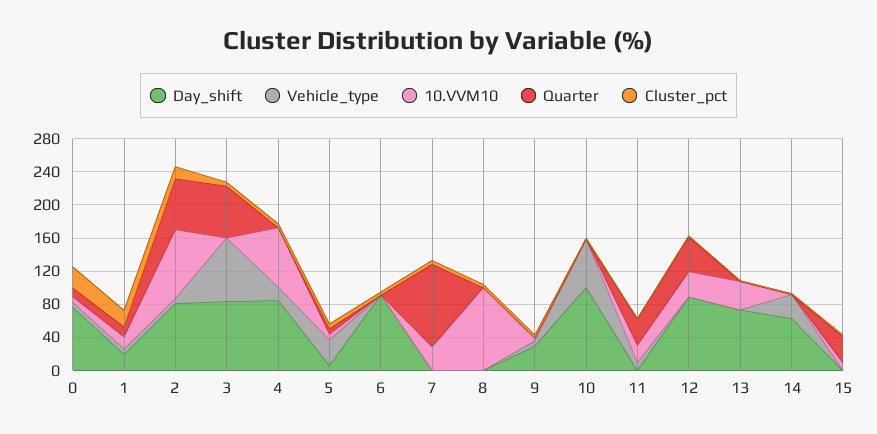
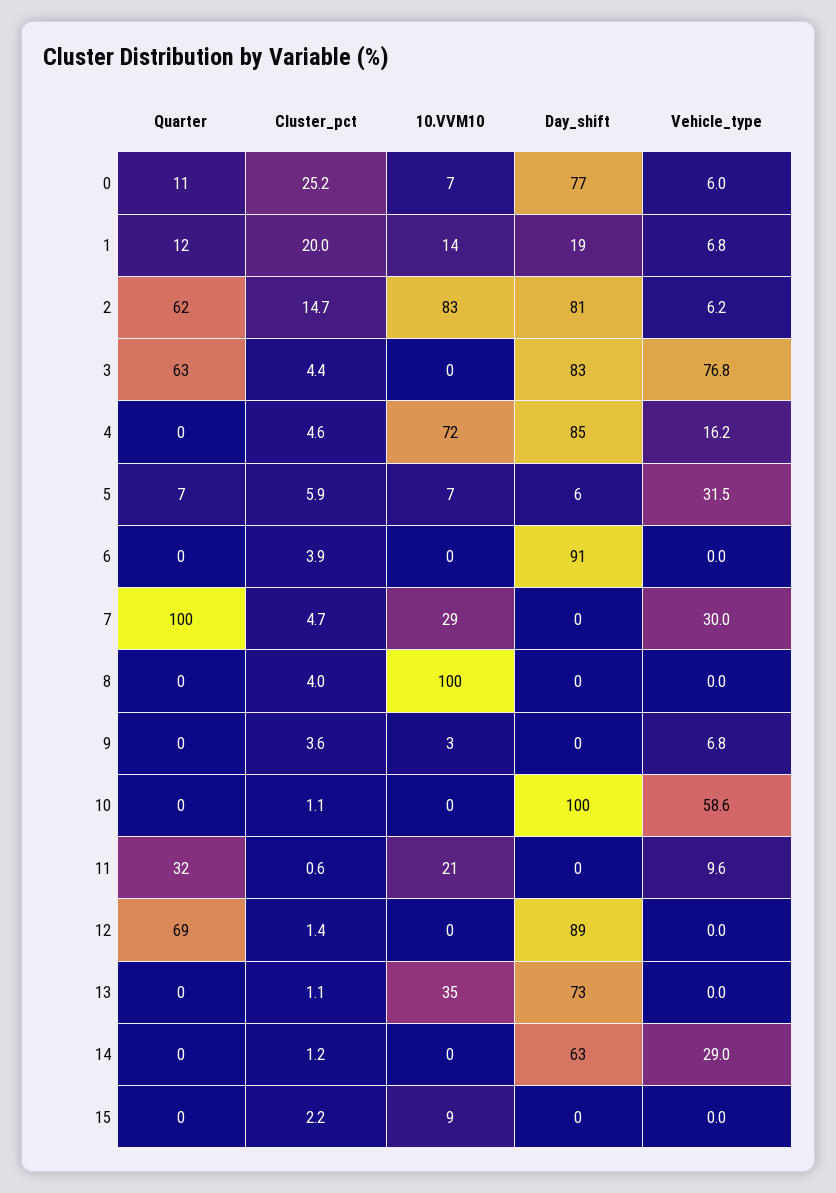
Vehicle_type, 7: 0 -> 30
Day_shift, 9: 30 -> 0
10.VVM10, 12: 30 -> 0
Quarter, 12: 40 -> 69
Quarter, 15: 30 -> 0

